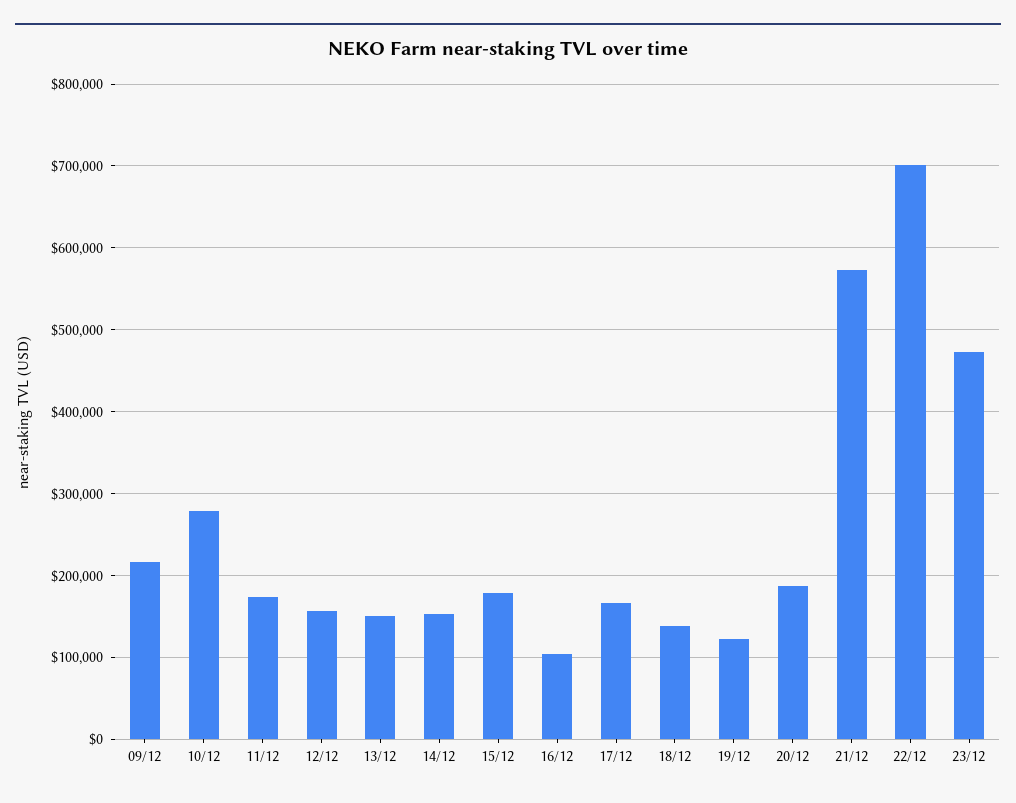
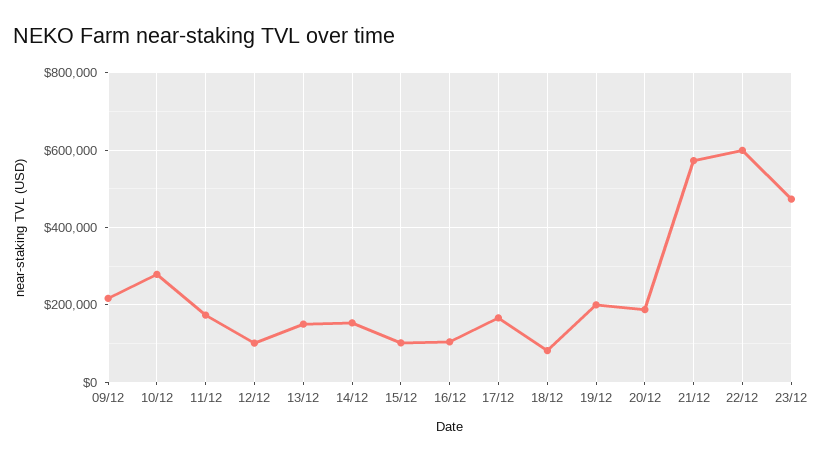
12/12: 160000 -> 100000
15/12: 180000 -> 100000
18/12: 140000 -> 80000
19/12: 120000 -> 200000
22/12: 700000 -> 600000

